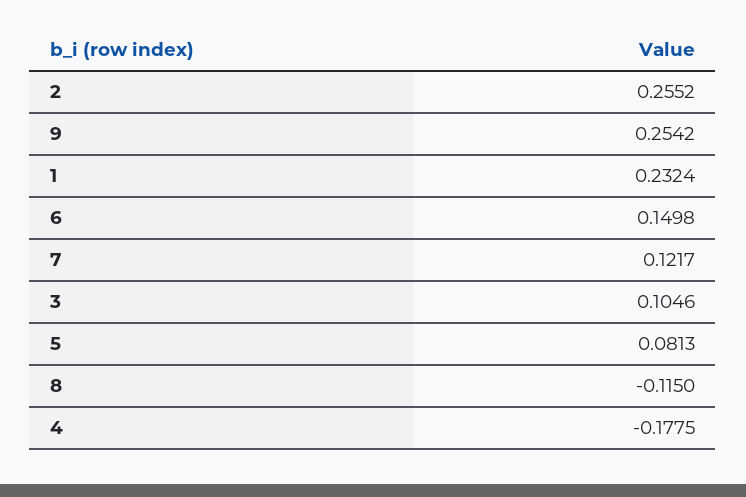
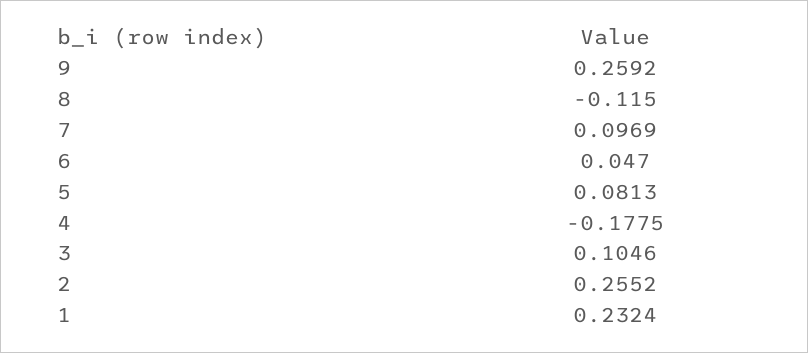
9: 0.2542 -> 0.2592
6: 0.1498 -> 0.047
7: 0.1217 -> 0.0969

